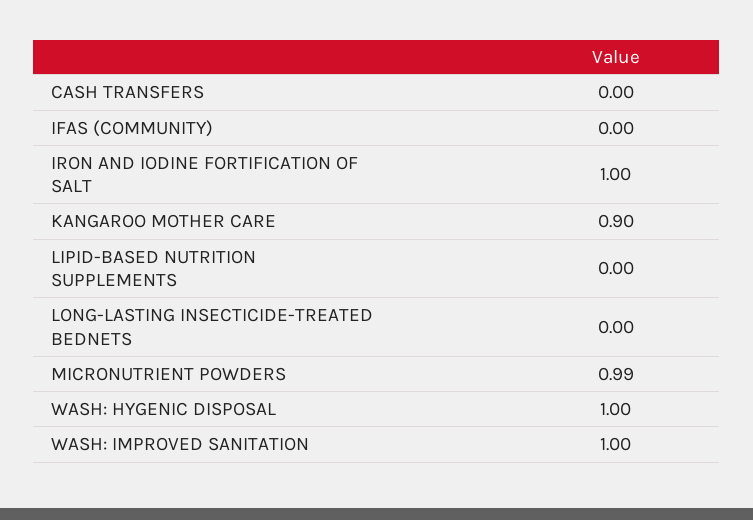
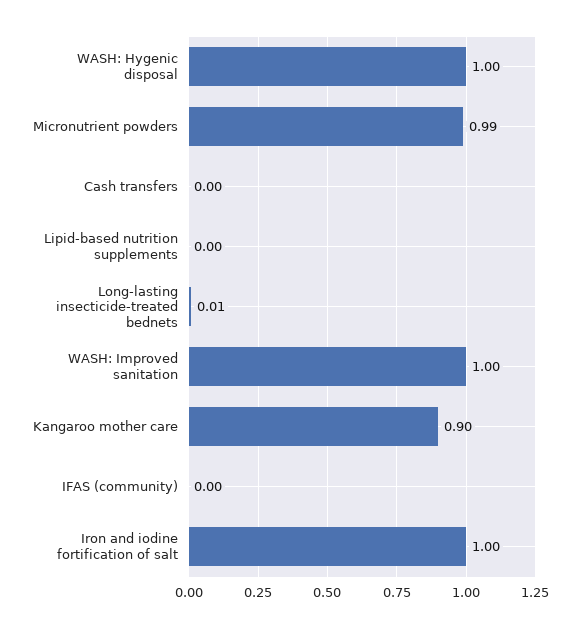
LONG-LASTING INSECTICIDE-TREATED BEDNETS: 0 -> 0.01

